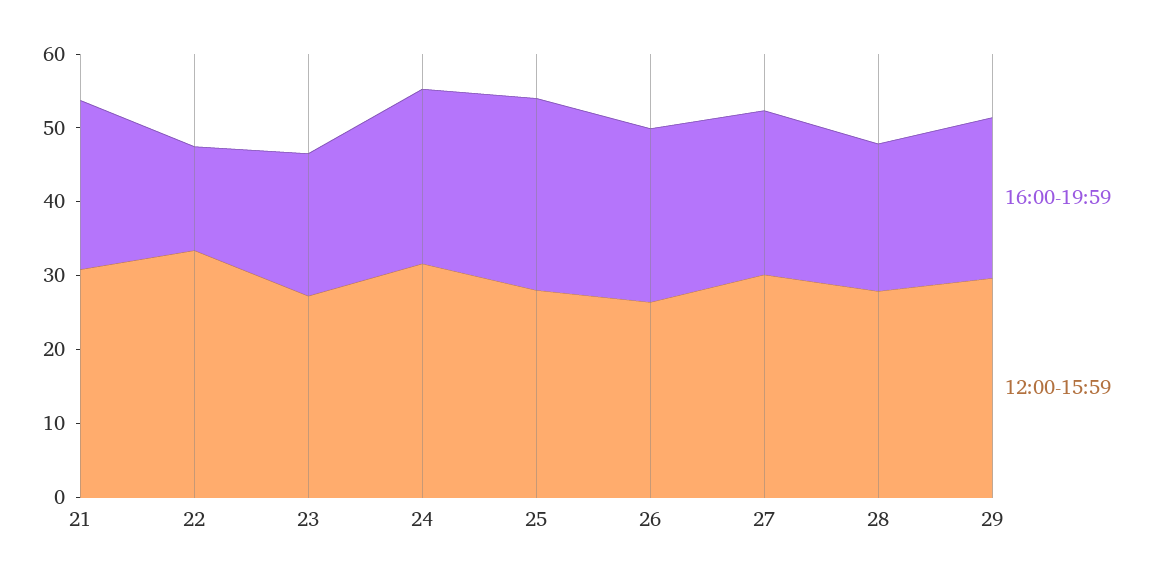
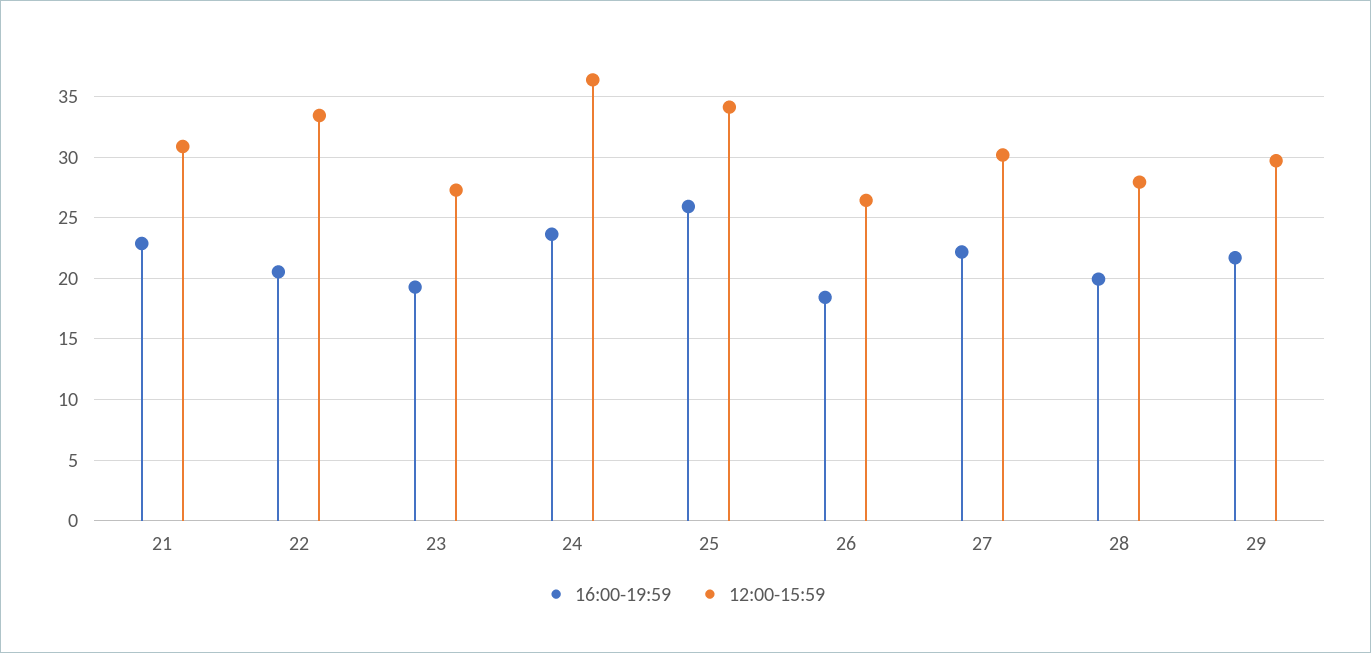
16:00-19:59, 22: 14 -> 20.5
12:00-15:59, 24: 32 -> 36.5
12:00-15:59, 25: 28 -> 34
16:00-19:59, 26: 24 -> 18.5

